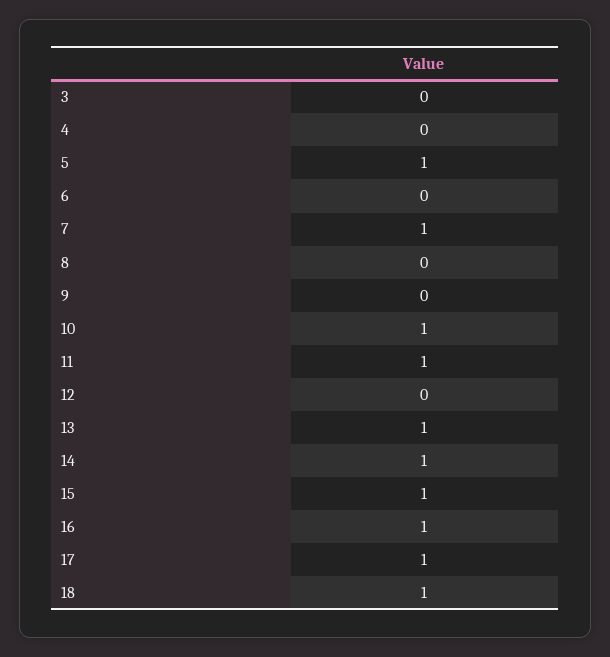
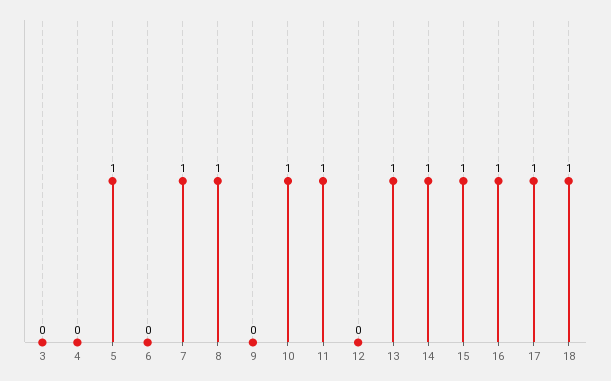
8: 0 -> 1

